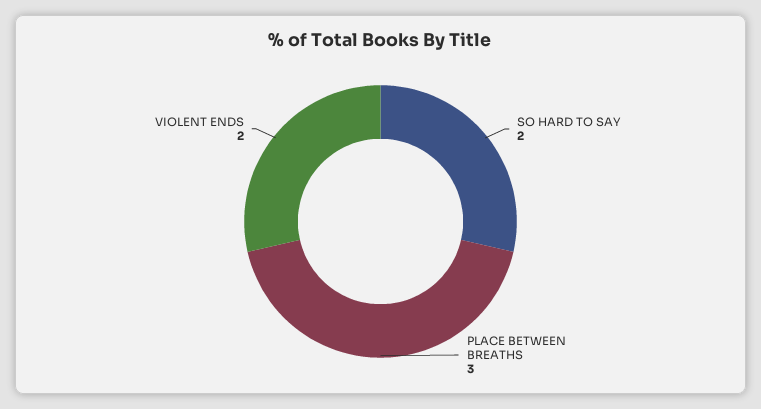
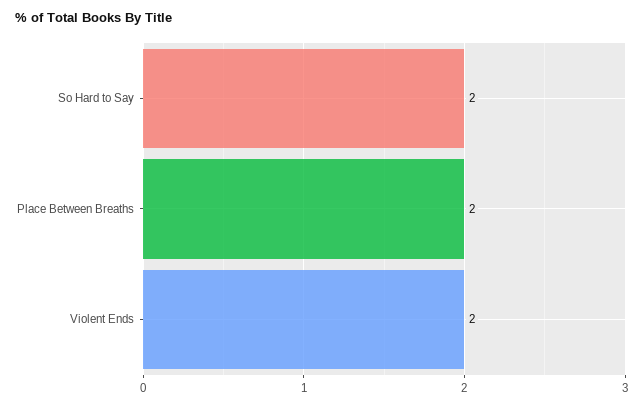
PLACE BETWEEN BREATHS: 3 -> 2

